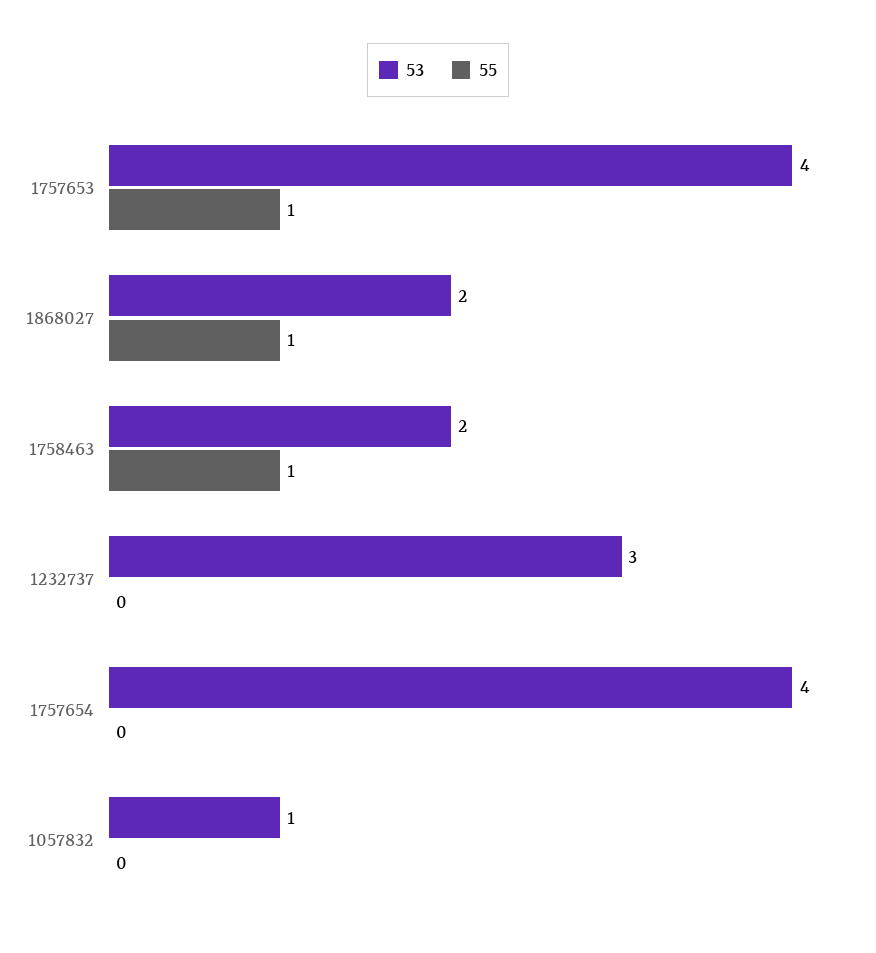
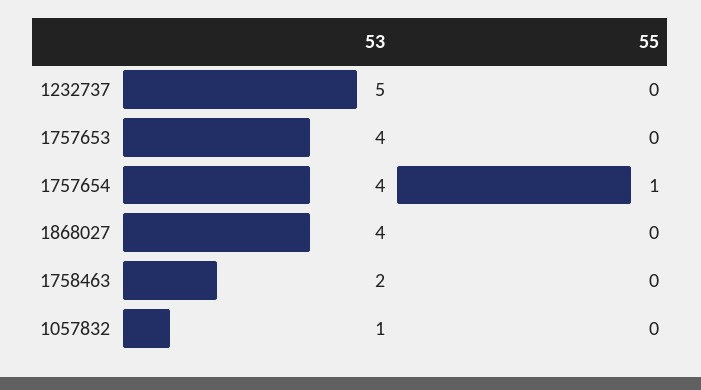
55, 1757653: 1 -> 0
53, 1868027: 2 -> 4
55, 1868027: 1 -> 0
55, 1758463: 1 -> 0
53, 1232737: 3 -> 5
55, 1757654: 0 -> 1

